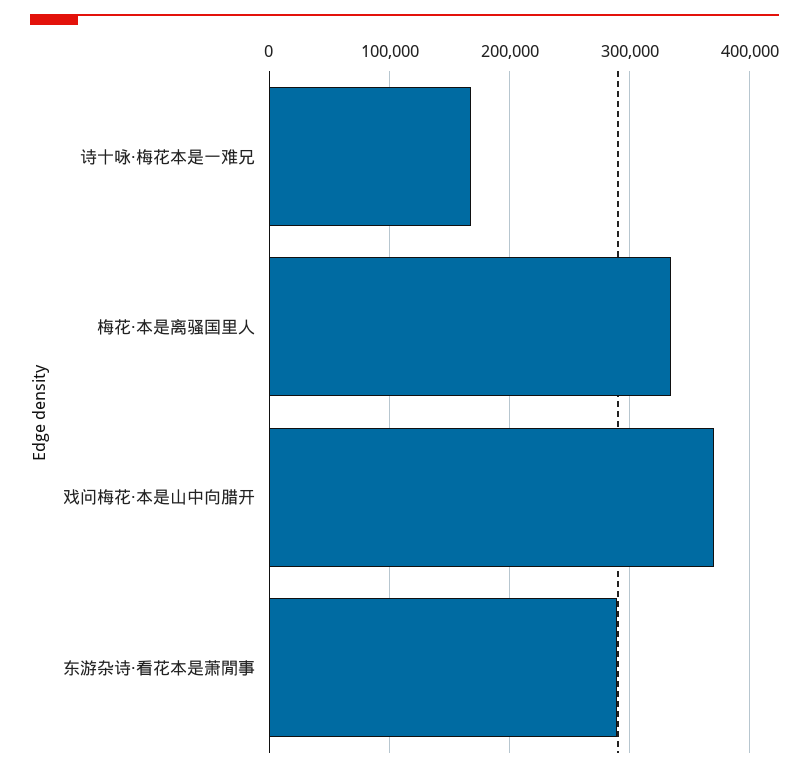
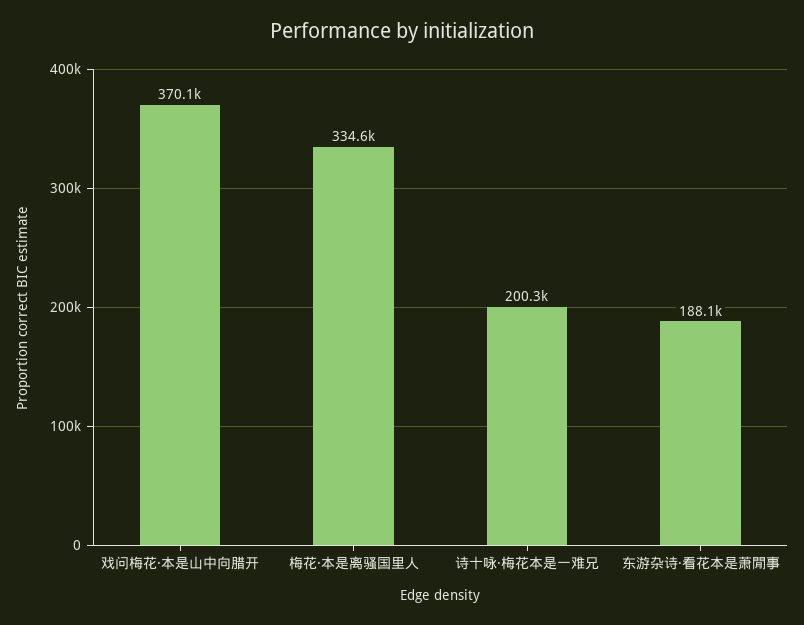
诗十咏·梅花本是一难兄: 170000 -> 200300
东游杂诗·看花本是萧閒事: 290000 -> 188100

